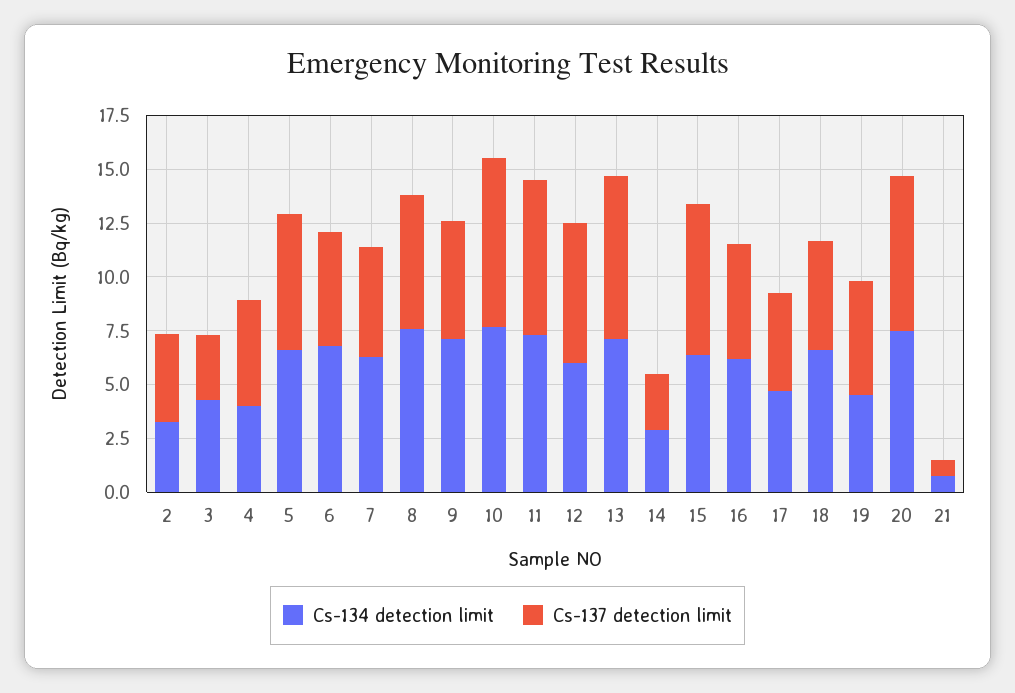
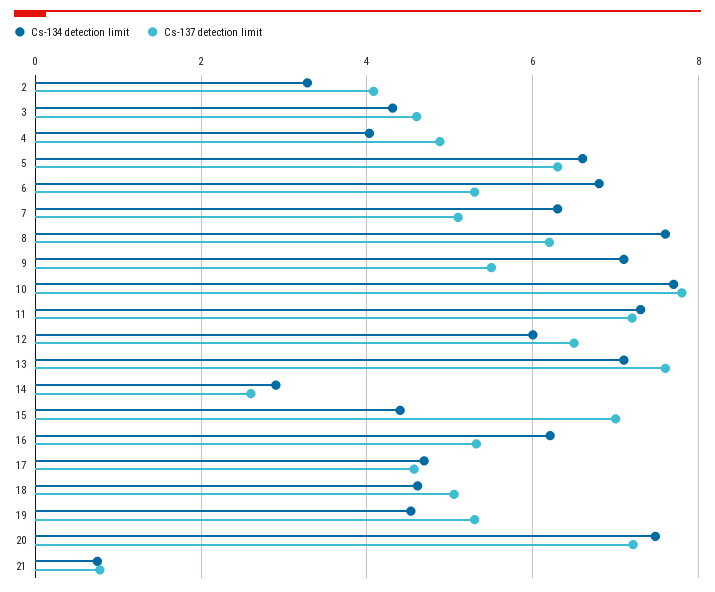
Cs-137 detection limit, 3: 3 -> 4.6
Cs-134 detection limit, 15: 6.5 -> 4.4
Cs-134 detection limit, 18: 6.5 -> 4.6

